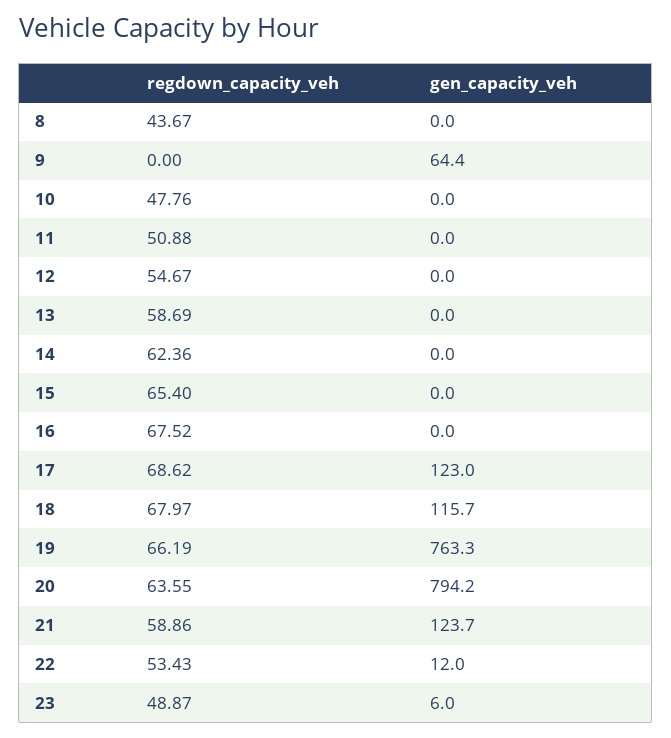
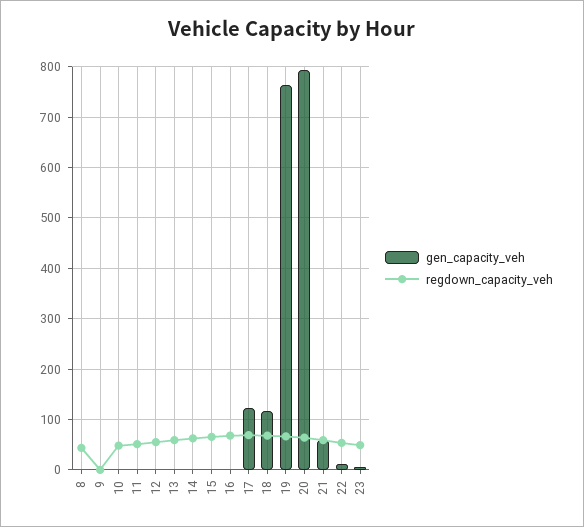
gen_capacity_veh, 9: 64.4 -> 0
gen_capacity_veh, 21: 123.7 -> 60

